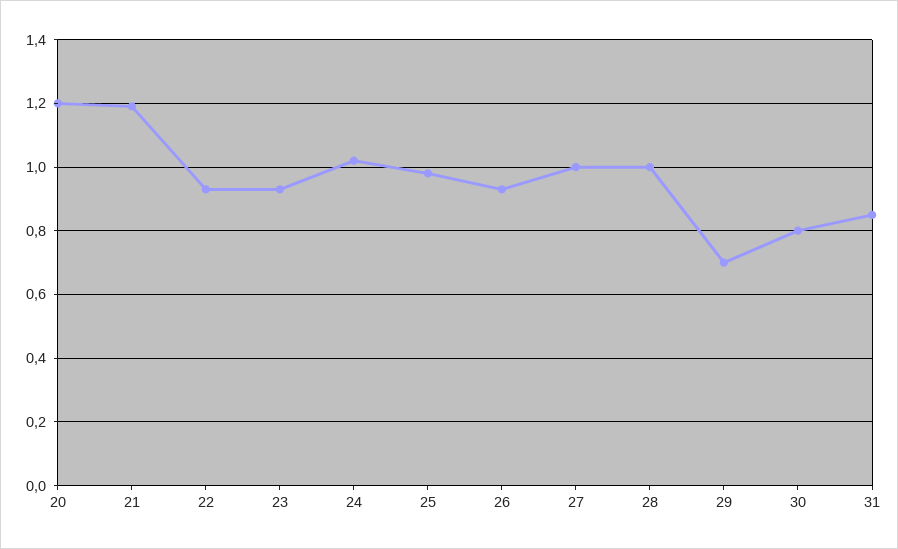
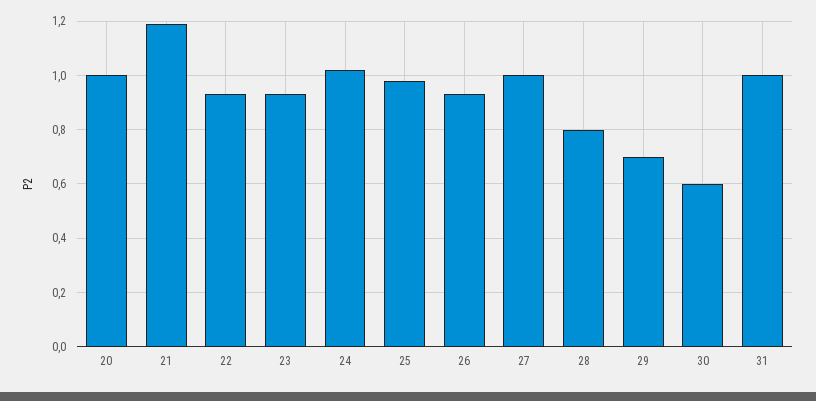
20: 1.2 -> 1
28: 1 -> 0.8
30: 0.8 -> 0.6
31: 0.85 -> 1

